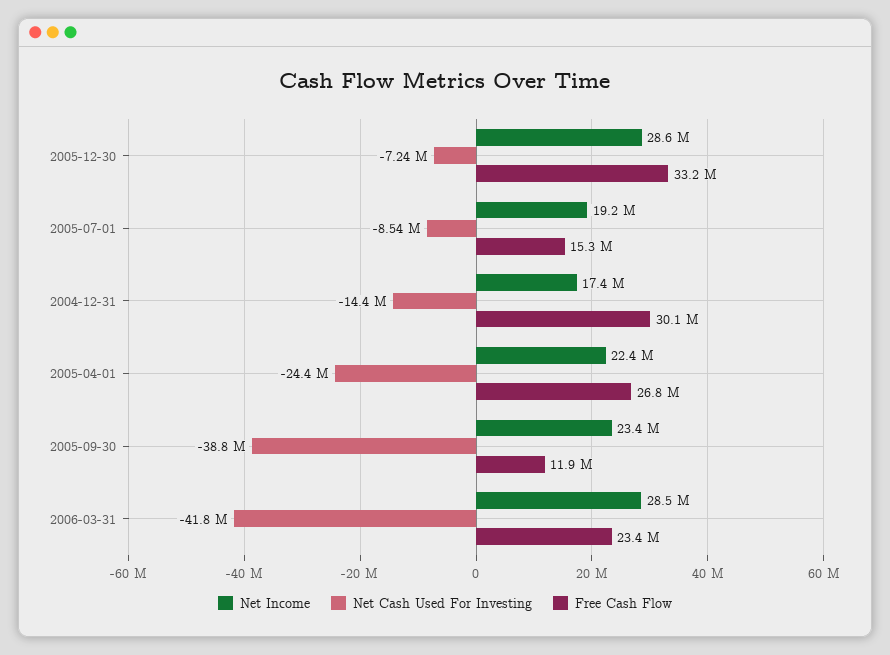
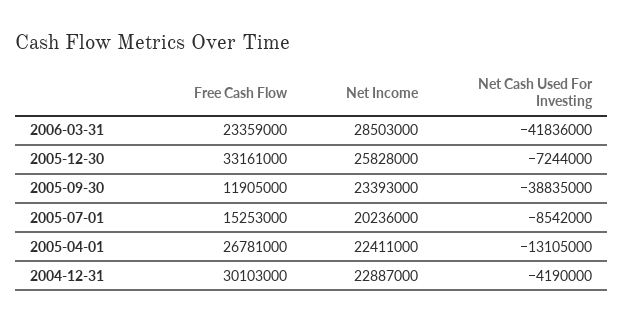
Net Income, 2005-12-30: 28600000 -> 25828000
Net Income, 2005-07-01: 19200000 -> 20236000
Net Income, 2004-12-31: 17400000 -> 22887000
Net Cash Used For Investing, 2004-12-31: -14400000 -> -4190000
Net Cash Used For Investing, 2005-04-01: -24400000 -> -13105000

